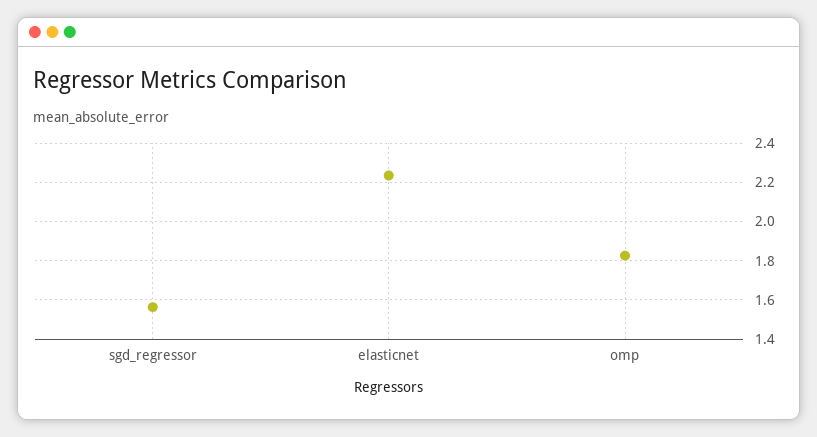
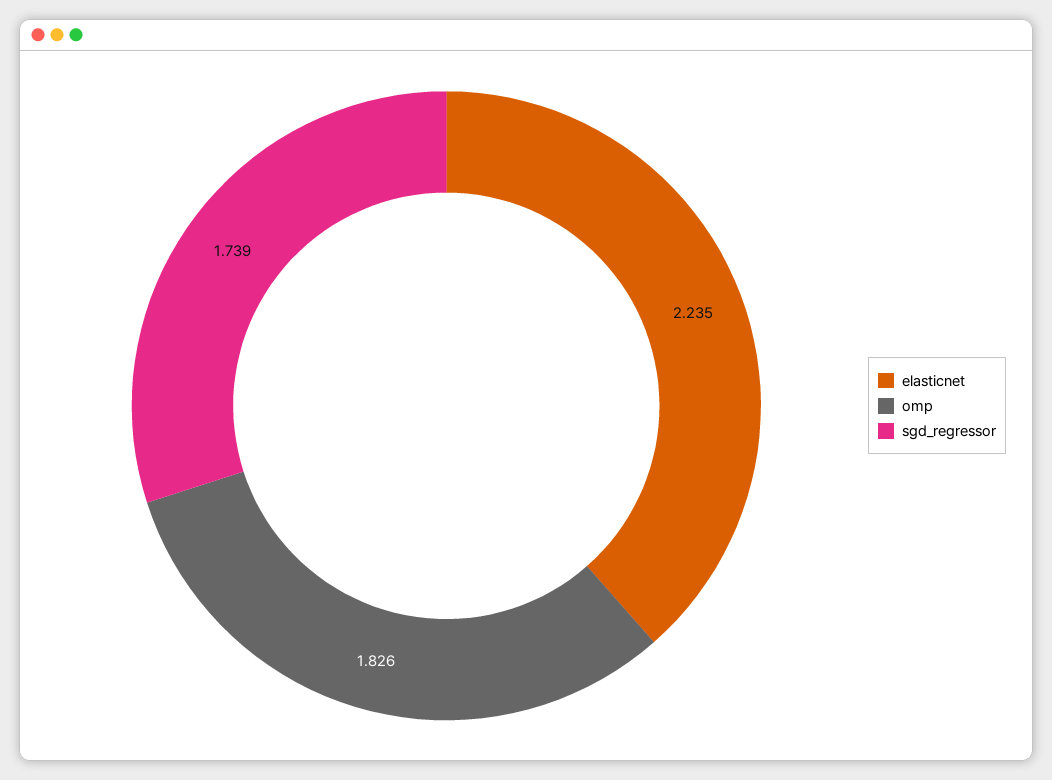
sgd_regressor: 1.55 -> 1.739

